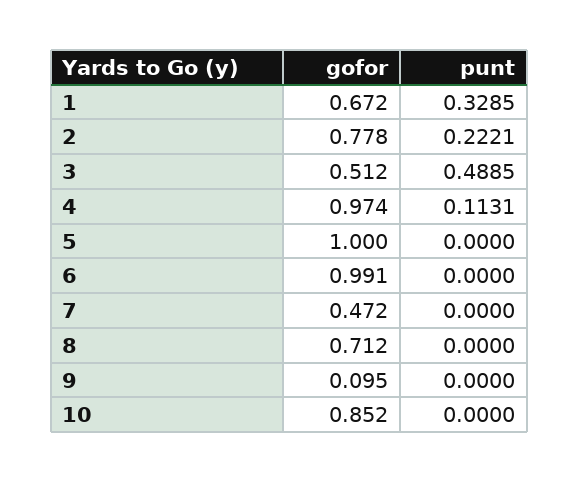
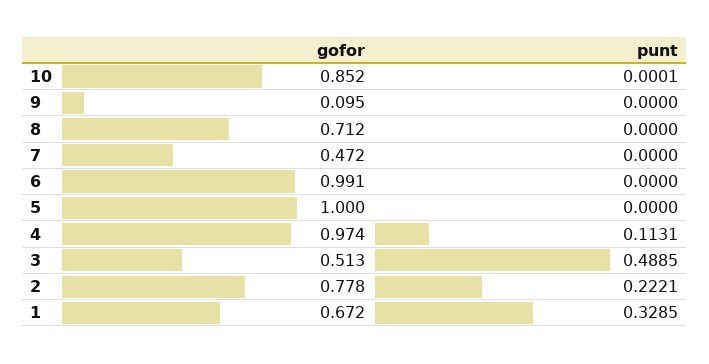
gofor, 3: 0.512 -> 0.513
punt, 10: 0 -> 0.0001

